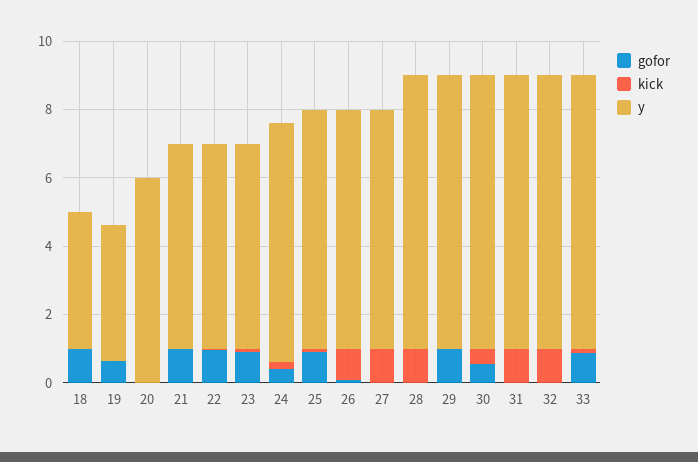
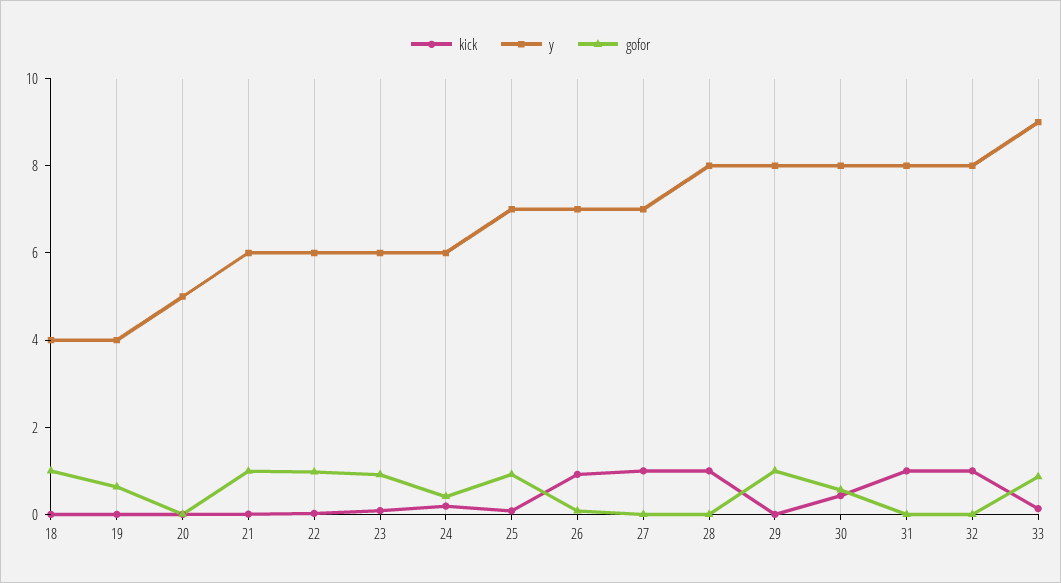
y, 20: 6 -> 5
y, 24: 7 -> 6
y, 33: 8 -> 9

